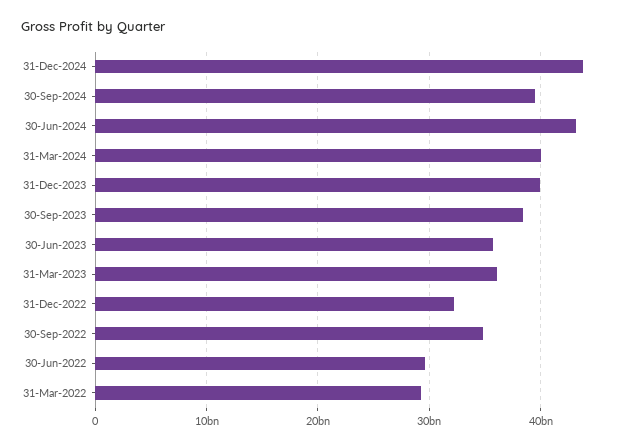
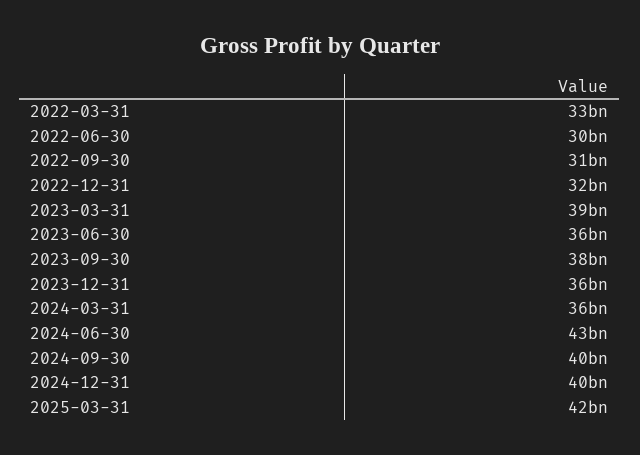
31-Dec-2024: 44000000000 -> 40000000000
31-Mar-2024: 40000000000 -> 36000000000
31-Dec-2023: 40000000000 -> 36000000000
31-Mar-2023: 36000000000 -> 39000000000
30-Sep-2022: 35000000000 -> 31000000000
31-Mar-2022: 29000000000 -> 33000000000
2025-03-31: none -> 42000000000

